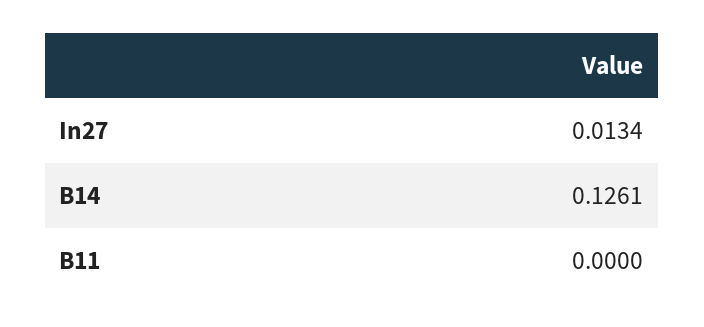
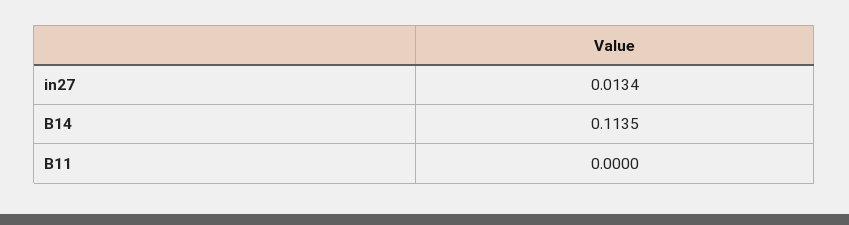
B14: 0.1261 -> 0.1135

